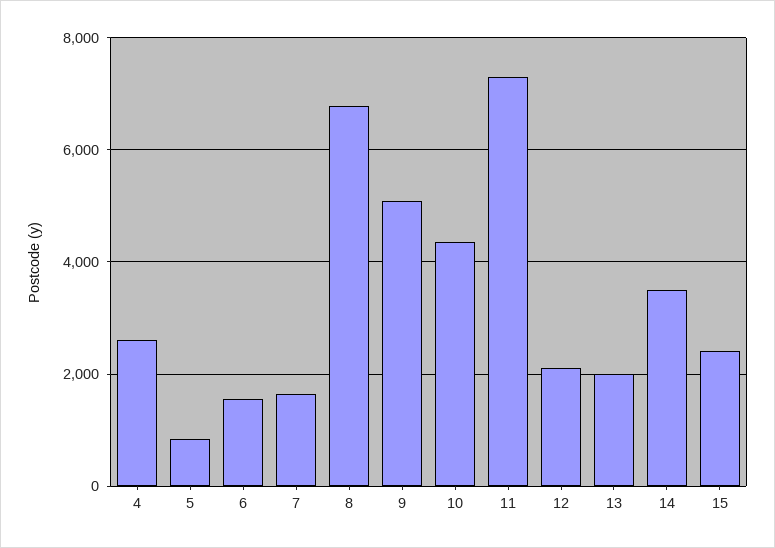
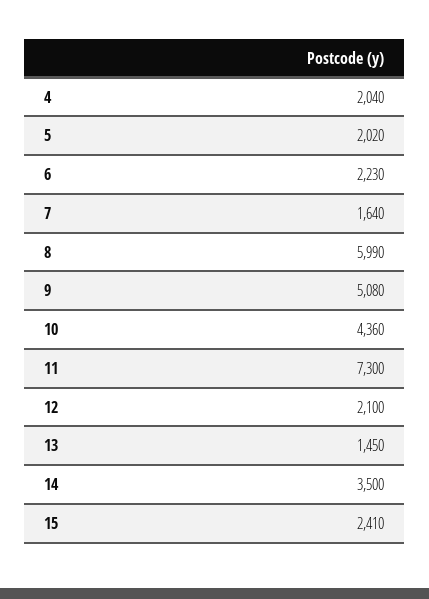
4: 2600 -> 2040
5: 800 -> 2020
6: 1600 -> 2230
8: 6800 -> 5990
13: 2000 -> 1450

